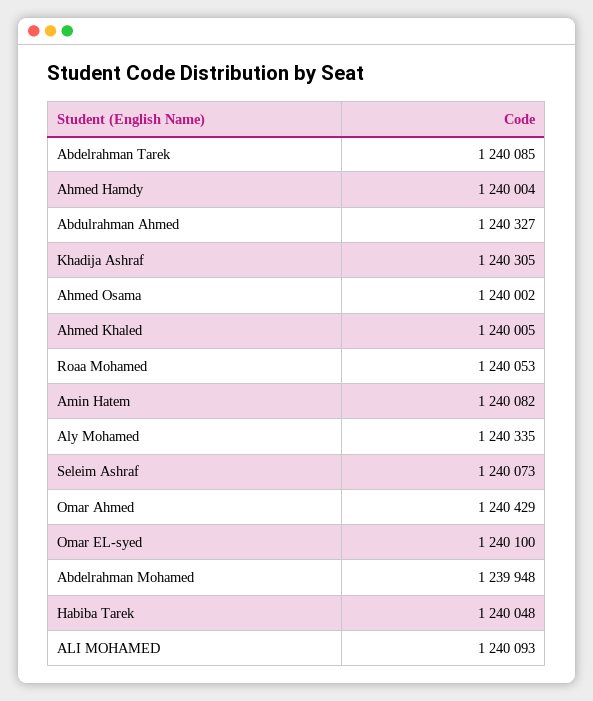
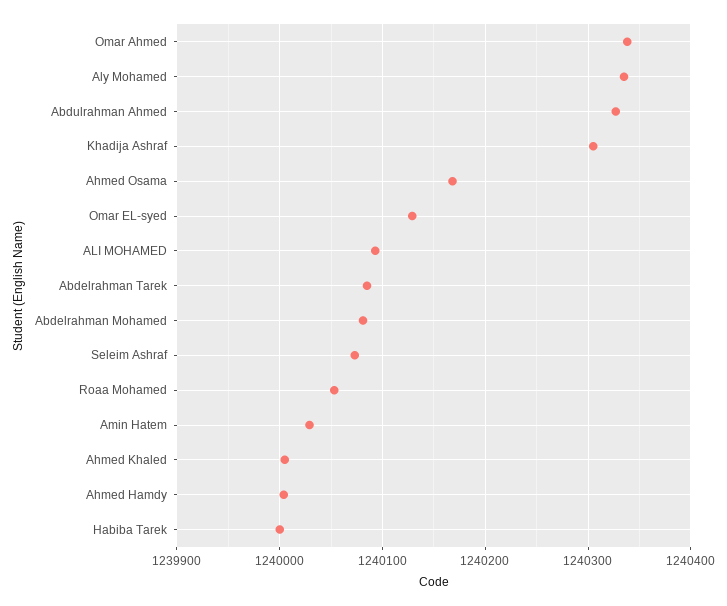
Ahmed Osama: 1240002 -> 1240170
Amin Hatem: 1240082 -> 1240030
Omar Ahmed: 1240429 -> 1240340
Omar EL-syed: 1240100 -> 1240130
Abdelrahman Mohamed: 1239948 -> 1240080
Habiba Tarek: 1240048 -> 1240000

